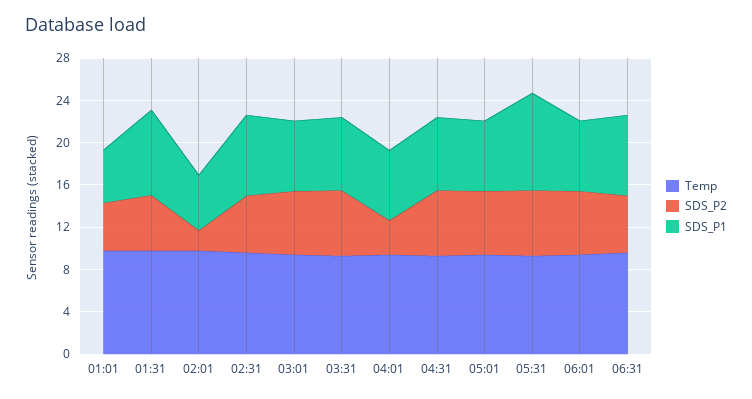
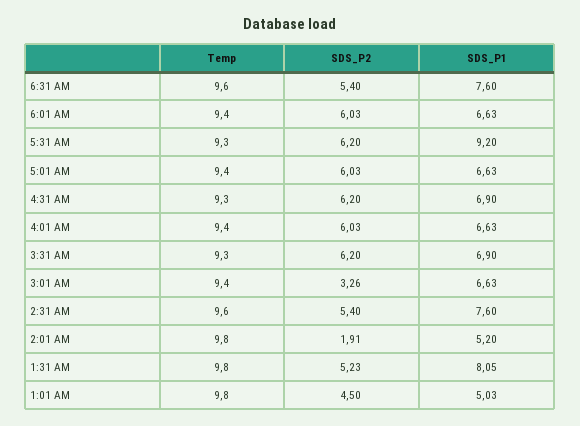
SDS_P2, 03:01: 6 -> 3.26
SDS_P2, 04:01: 3 -> 6.03

